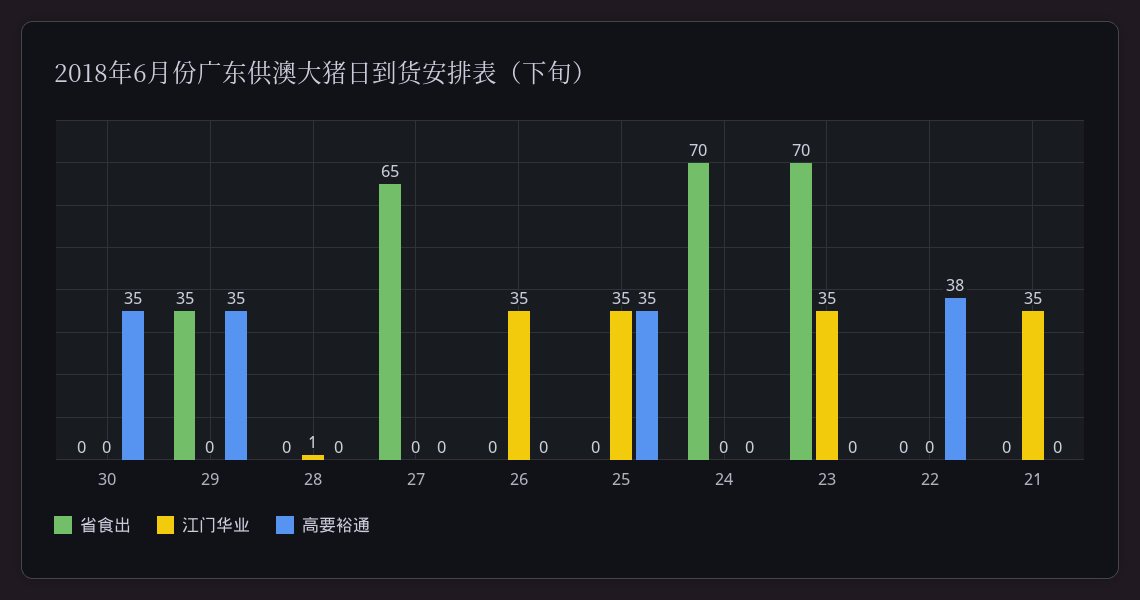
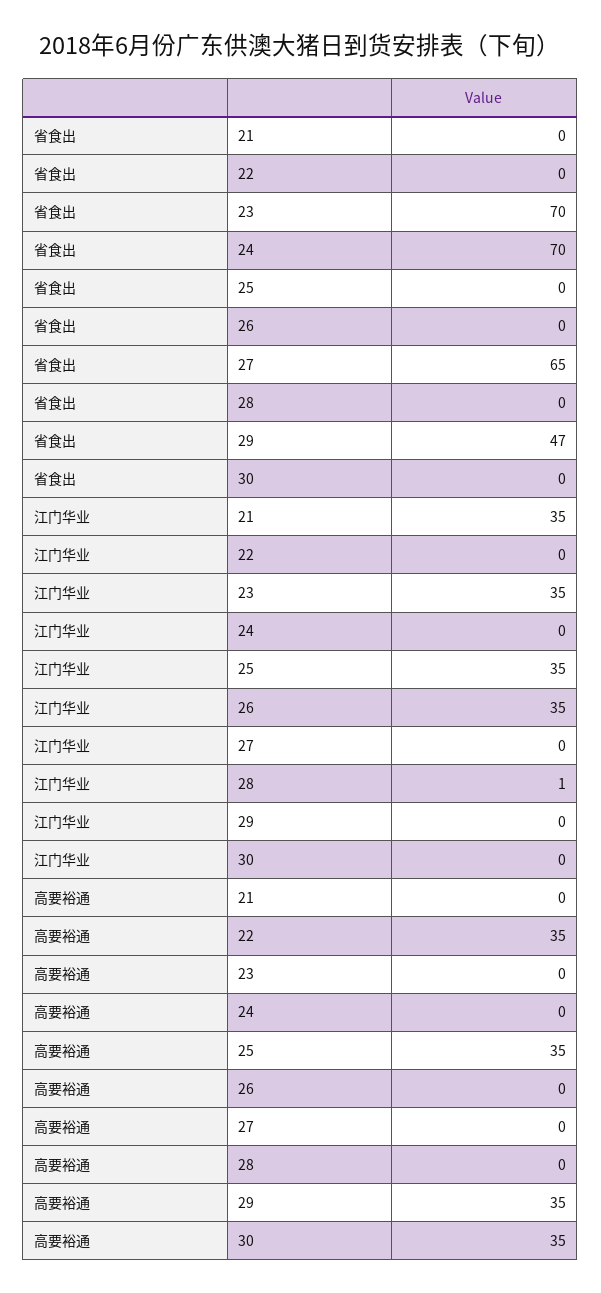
省食出, 29: 35 -> 47
高要裕通, 22: 38 -> 35

